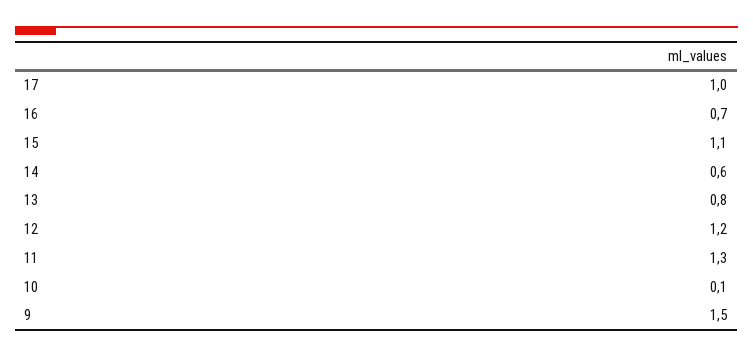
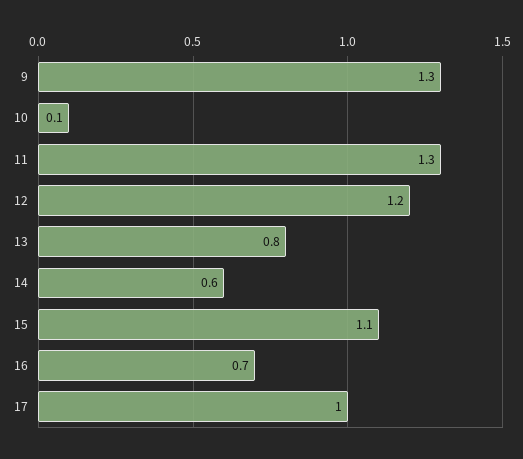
9: 1.5 -> 1.3

